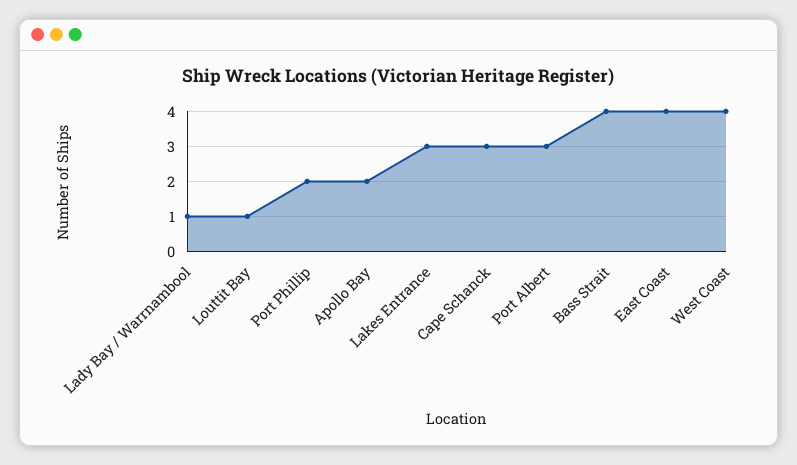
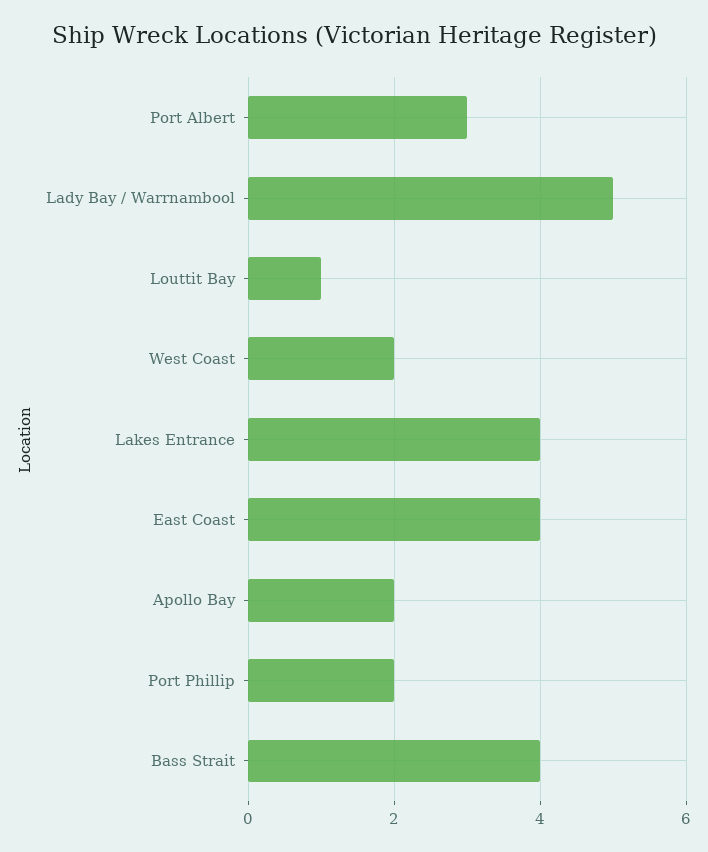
Lady Bay / Warrnambool: 1 -> 5
Lakes Entrance: 3 -> 4
Cape Schanck: 3 -> none
West Coast: 4 -> 2

